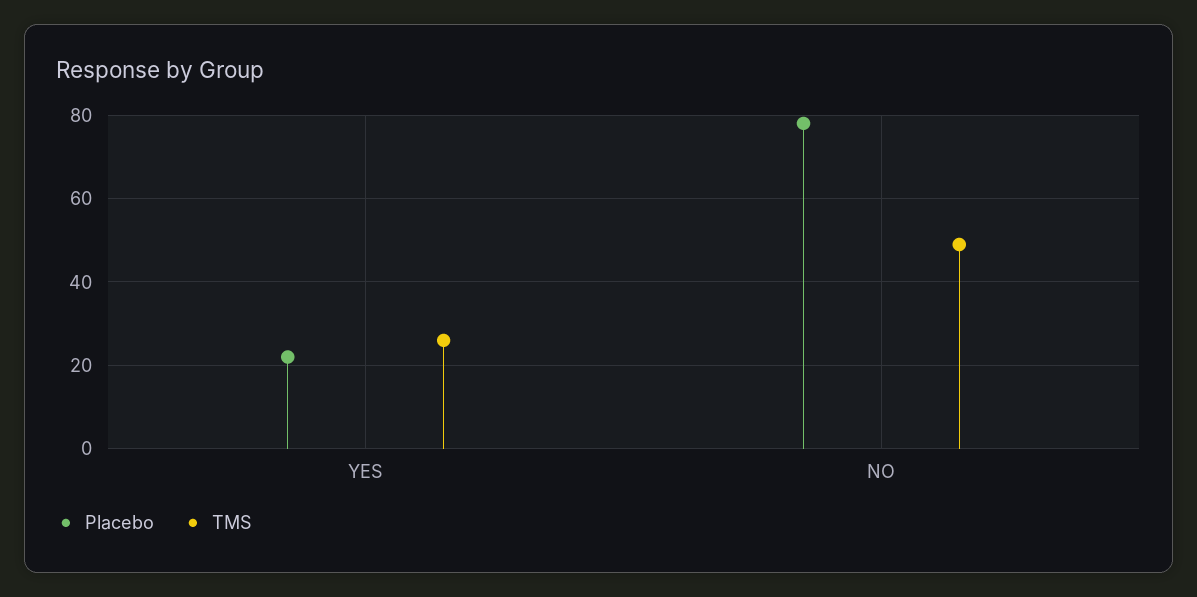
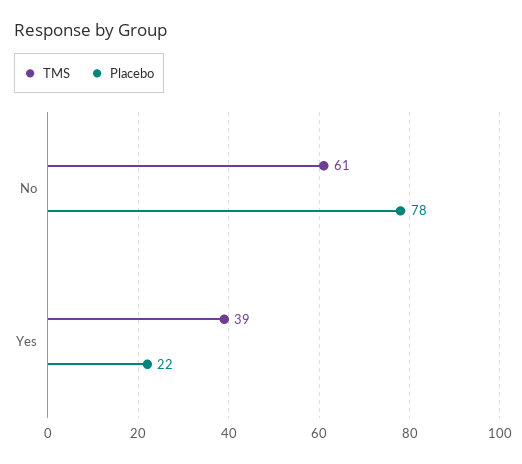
TMS, YES: 25 -> 39
TMS, NO: 50 -> 61

